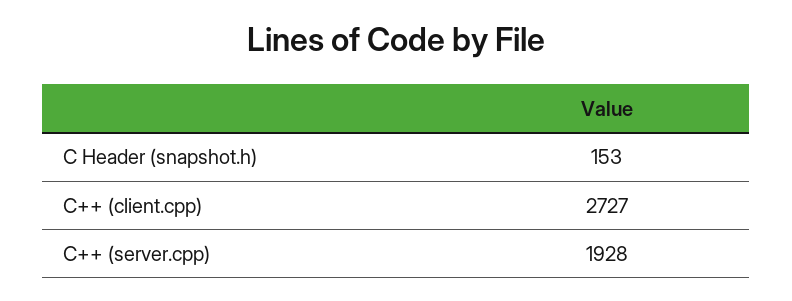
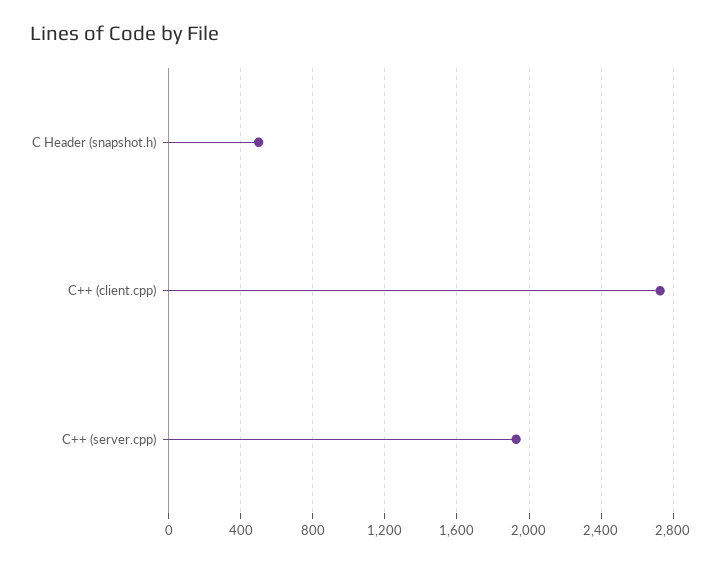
C Header (snapshot.h): 153 -> 500

